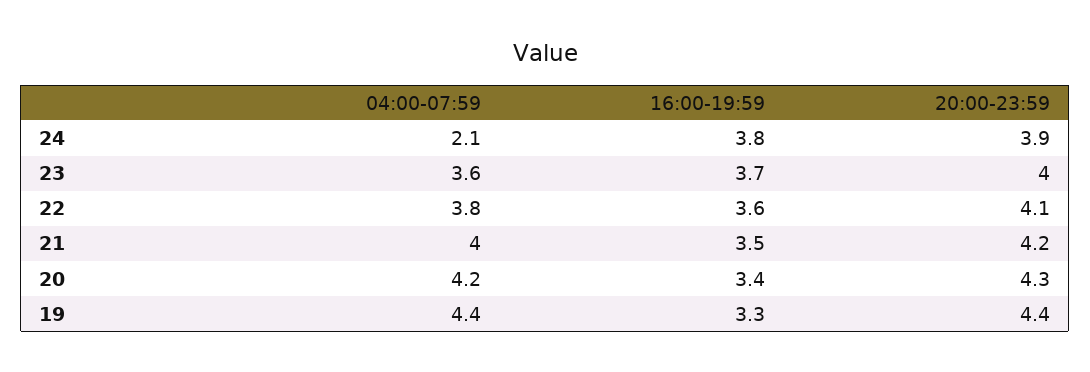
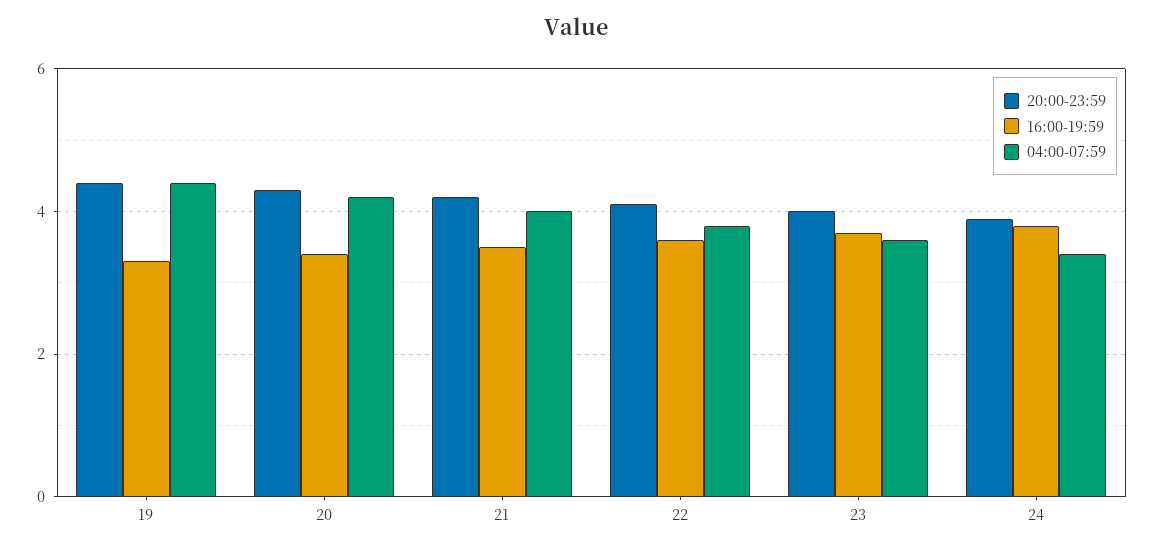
04:00-07:59, 24: 2.1 -> 3.5

